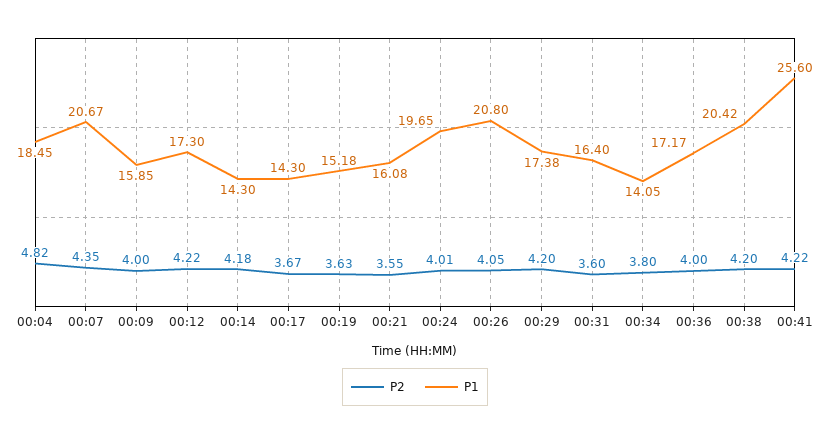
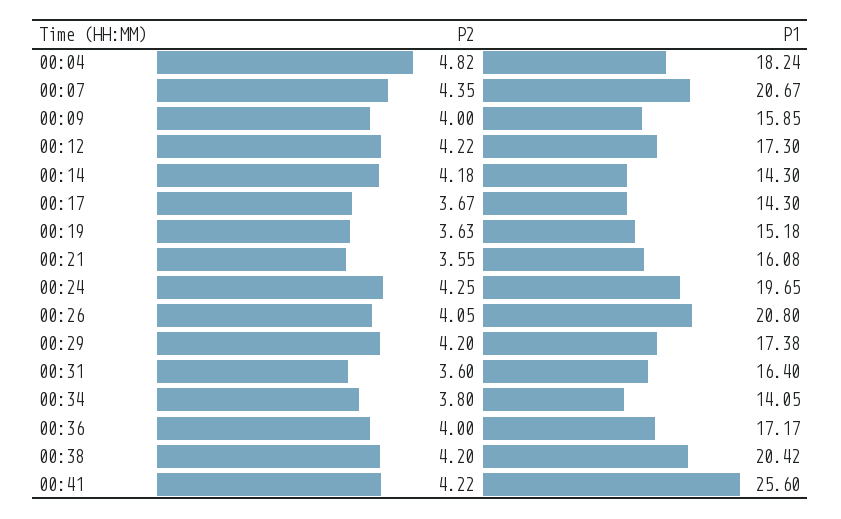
P1, 00:04: 18.45 -> 18.24
P2, 00:24: 4.01 -> 4.25

